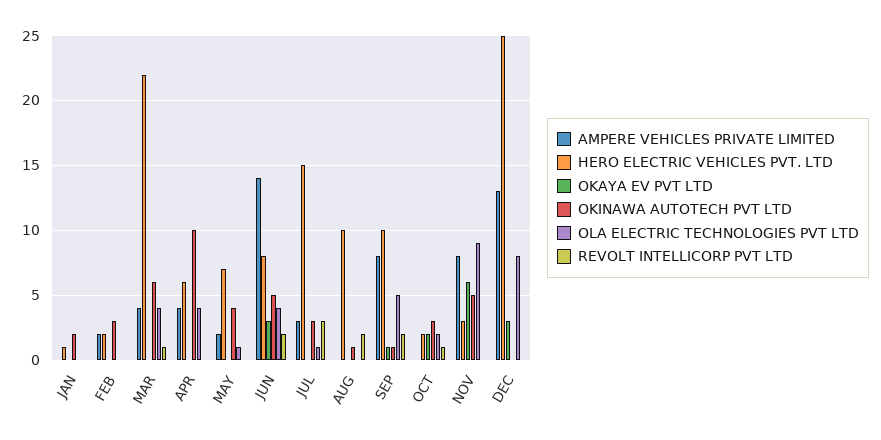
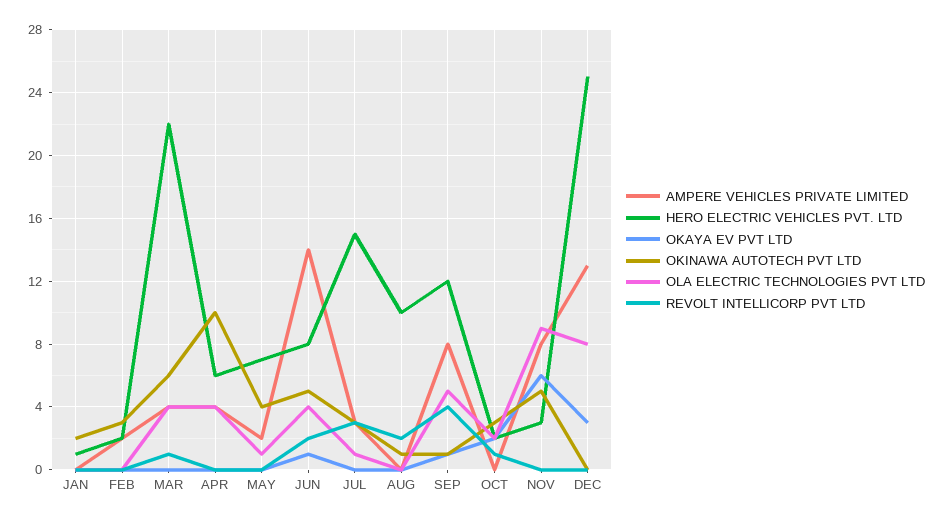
OKAYA EV PVT LTD, JUN: 3 -> 1
HERO ELECTRIC VEHICLES PVT. LTD, SEP: 10 -> 12
REVOLT INTELLICORP PVT LTD, SEP: 2 -> 4

